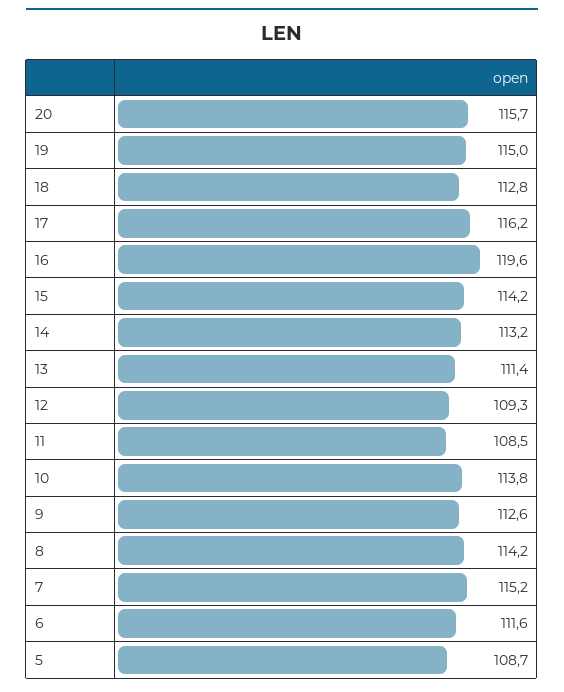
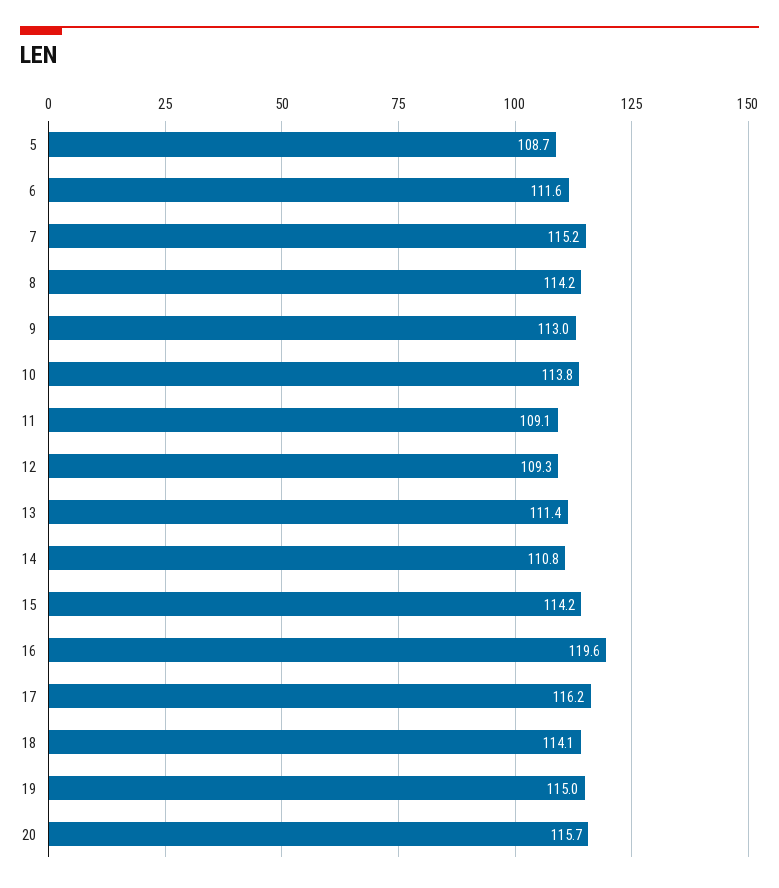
18: 112.8 -> 114.1
14: 113.2 -> 110.8
11: 108.5 -> 109.1
9: 112.6 -> 113

